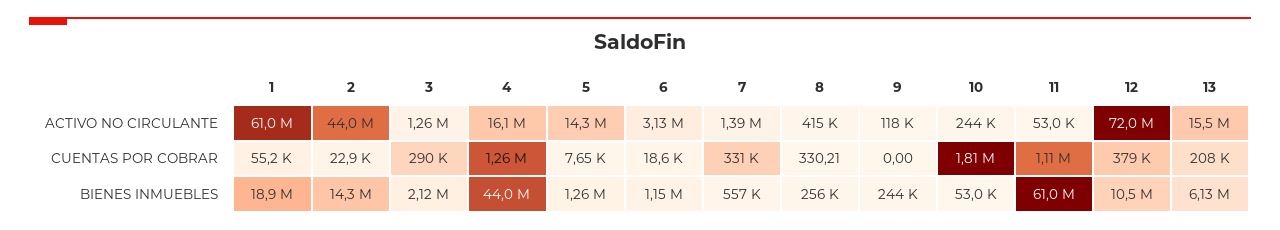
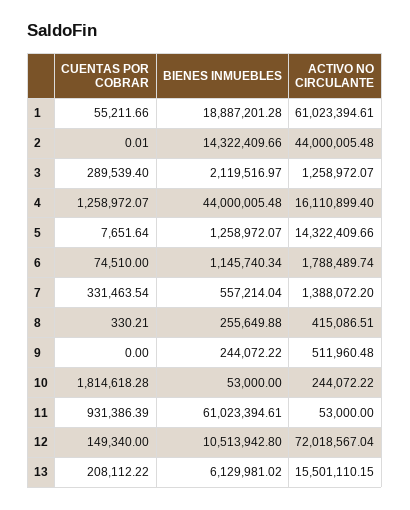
6, ACTIVO NO CIRCULANTE: 3130000 -> 1788489.74
9, ACTIVO NO CIRCULANTE: 118000 -> 511960.48
2, CUENTAS POR COBRAR: 22900 -> 0.01
6, CUENTAS POR COBRAR: 18600 -> 74510
11, CUENTAS POR COBRAR: 1110000 -> 931386.39
12, CUENTAS POR COBRAR: 379000 -> 149340

